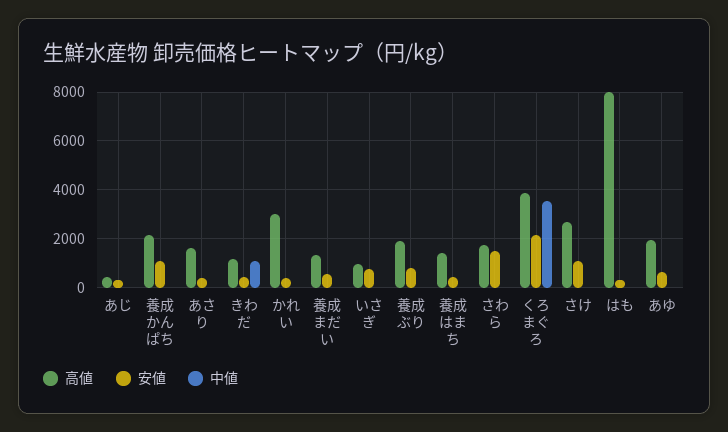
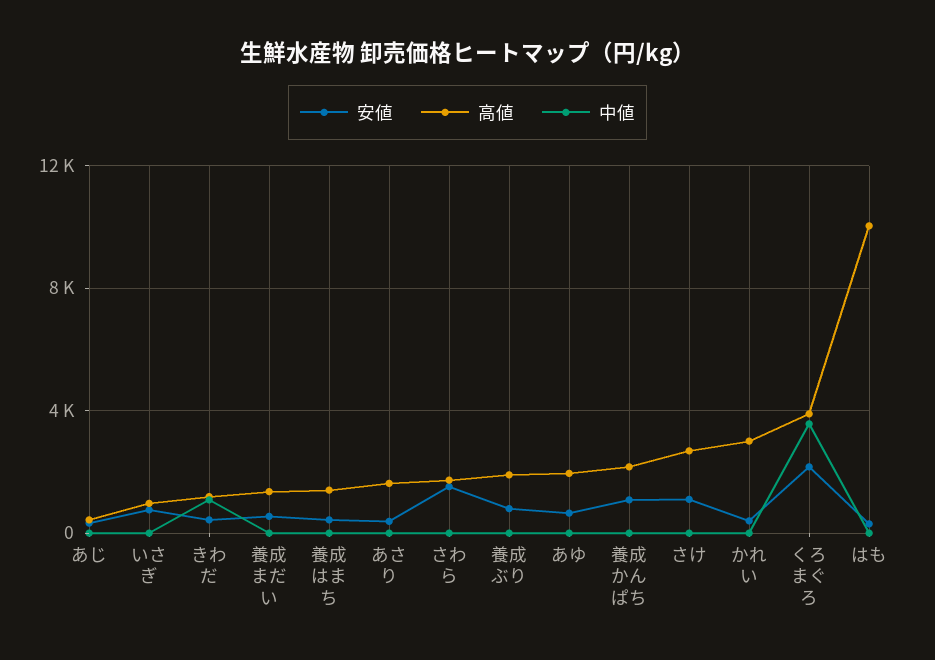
高値, はも: 8000 -> 10000

